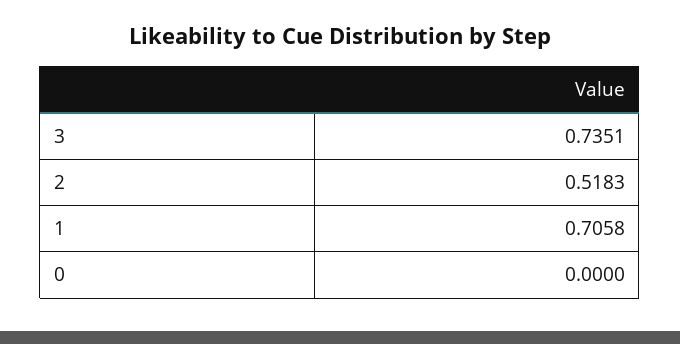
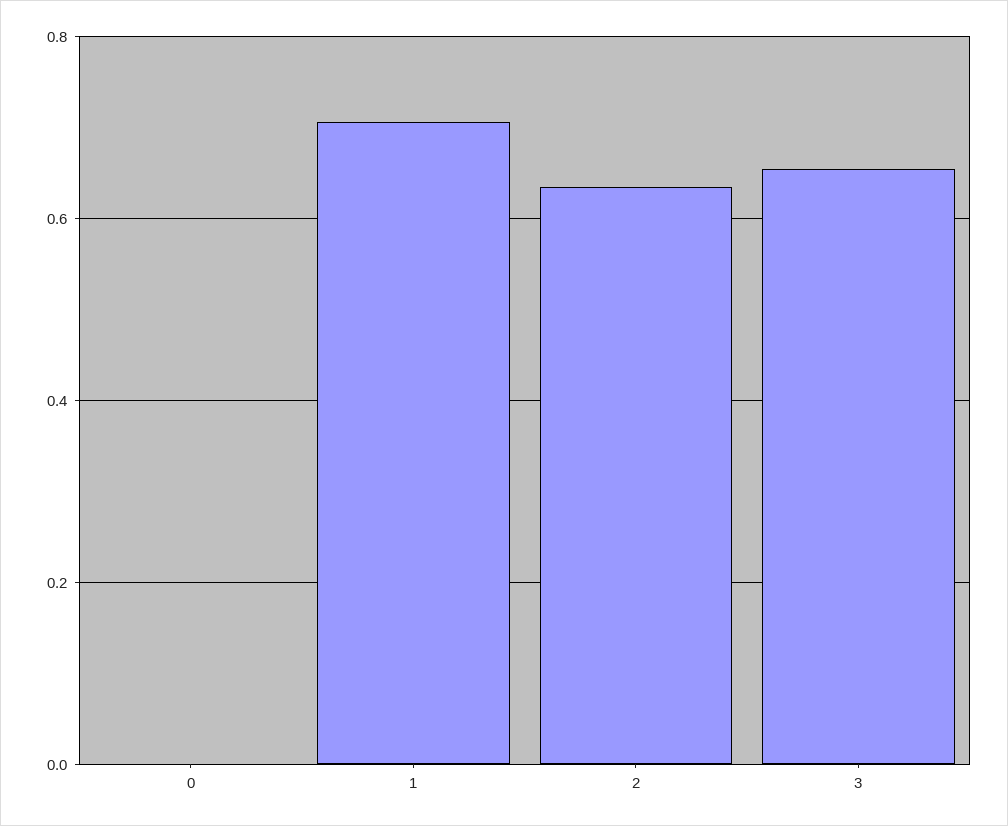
3: 0.7351 -> 0.66
2: 0.5183 -> 0.64

